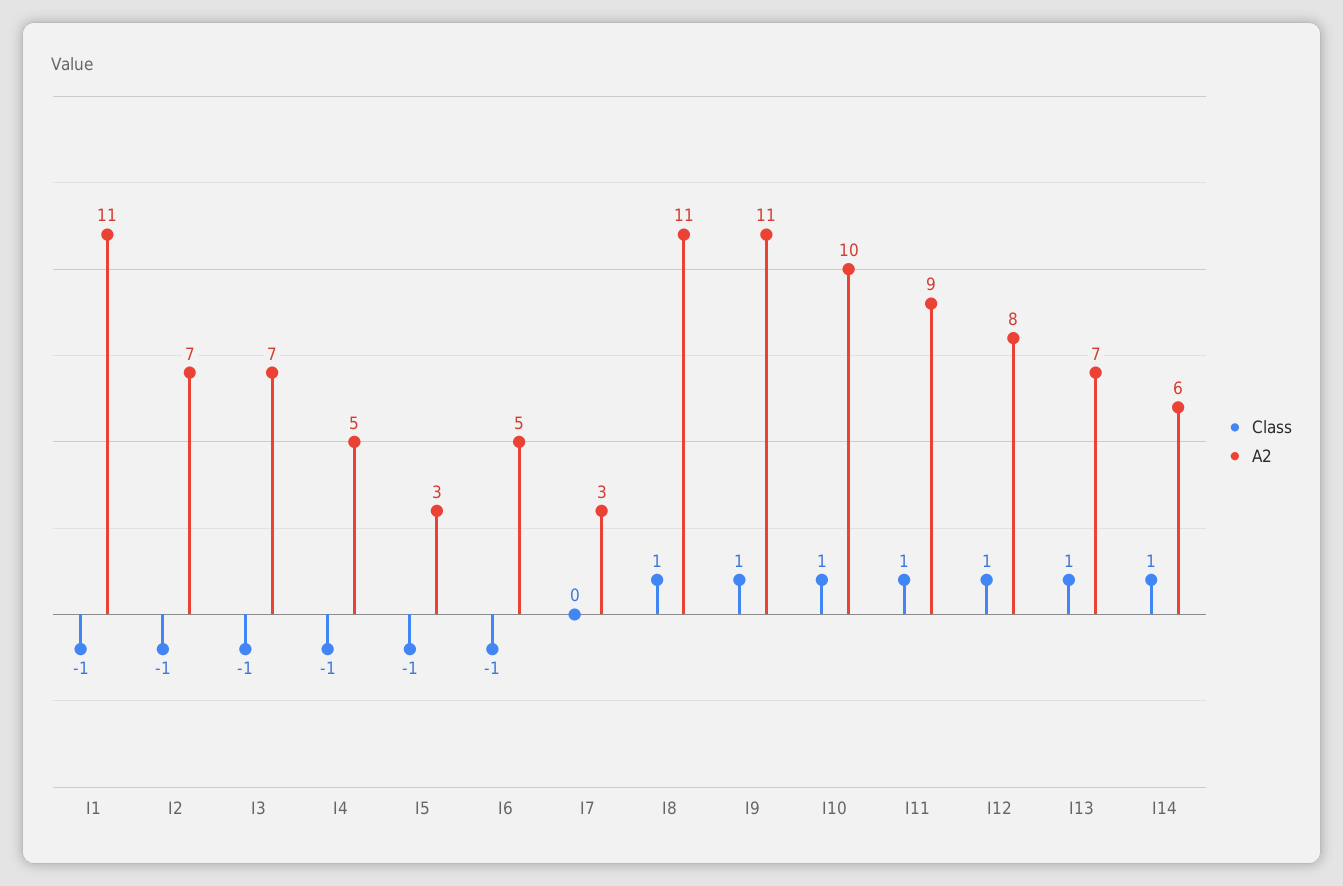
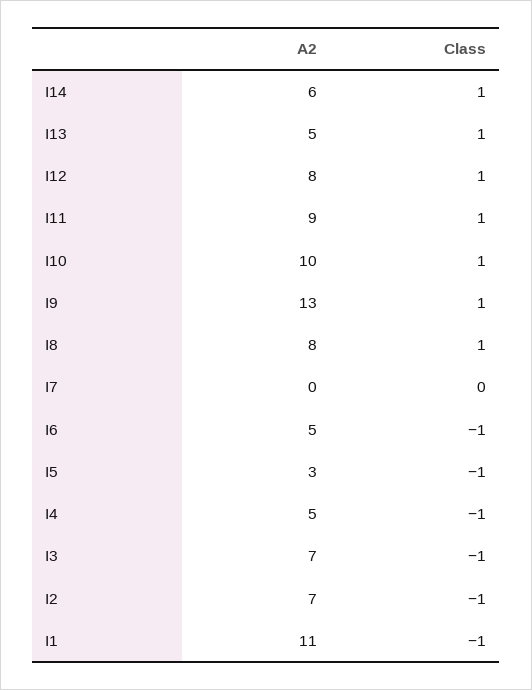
A2, I7: 3 -> 0
A2, I8: 11 -> 8
A2, I9: 11 -> 13
A2, I13: 7 -> 5

